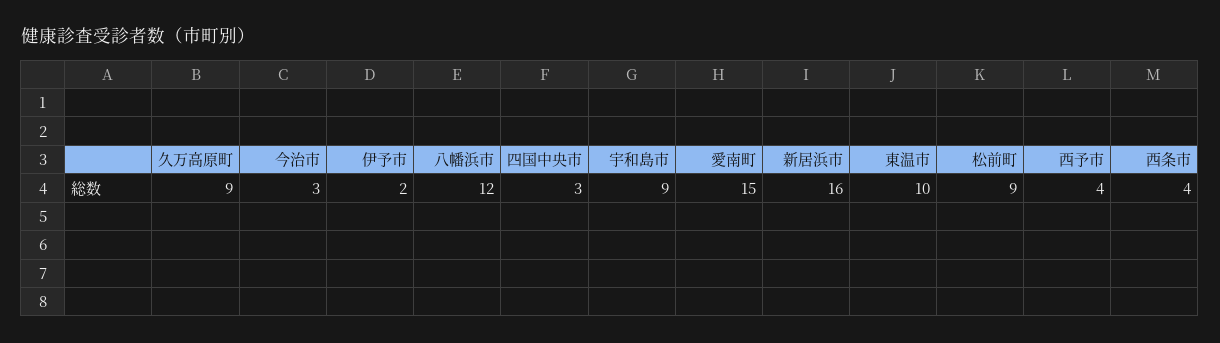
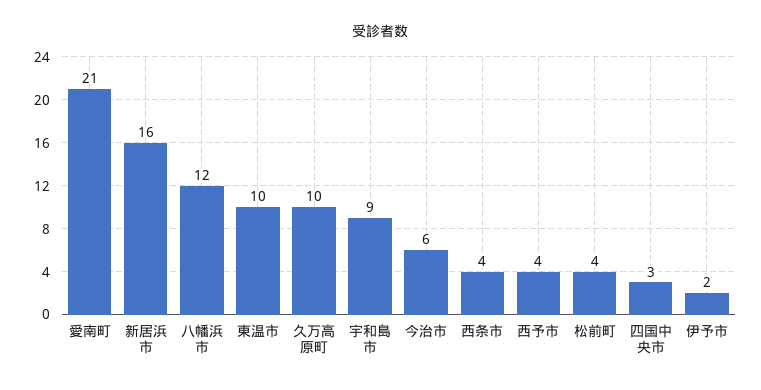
久万高原町: 9 -> 10
今治市: 3 -> 6
愛南町: 15 -> 21
松前町: 9 -> 4

